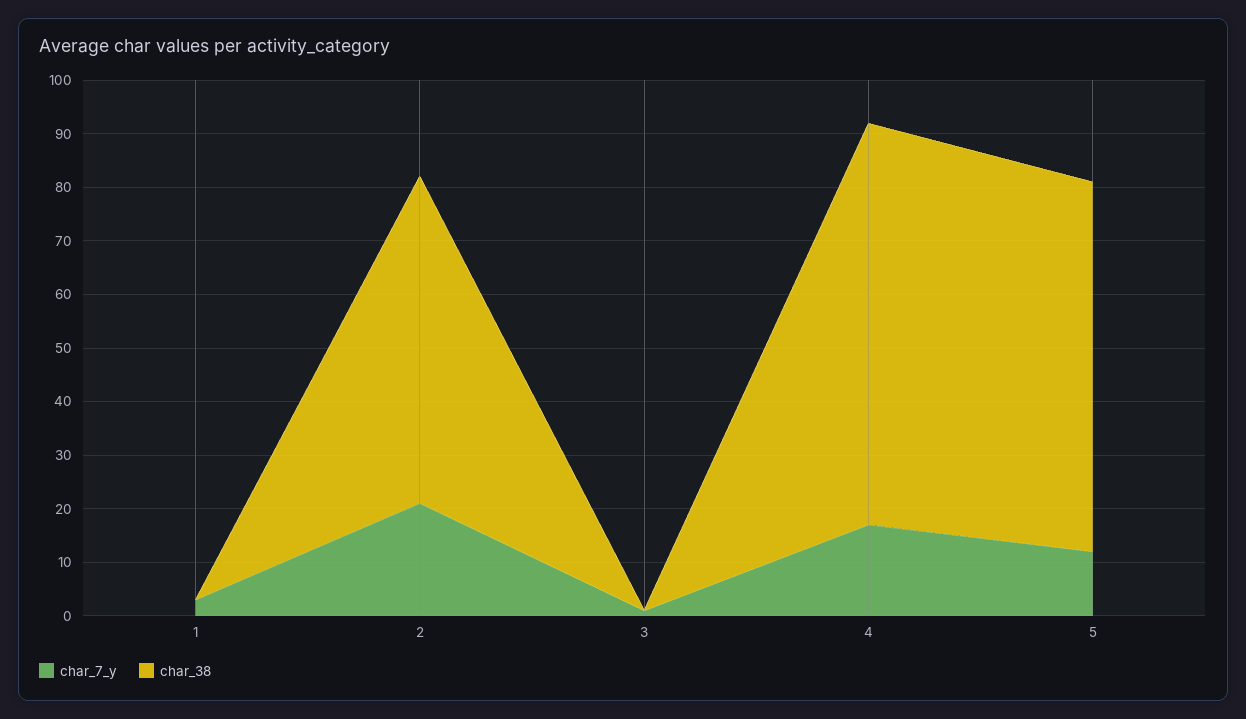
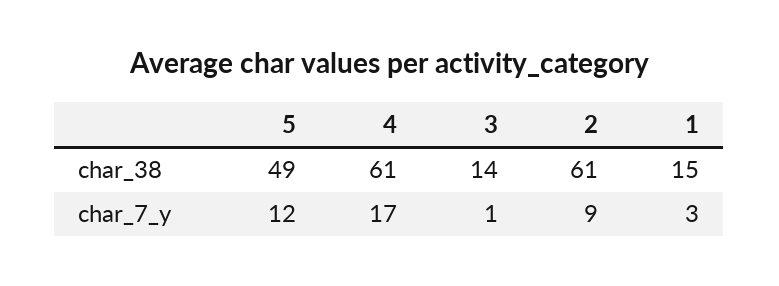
char_38, 1: 0 -> 15
char_7_y, 2: 20 -> 9
char_38, 3: 0 -> 14
char_38, 4: 75 -> 61
char_38, 5: 70 -> 49

